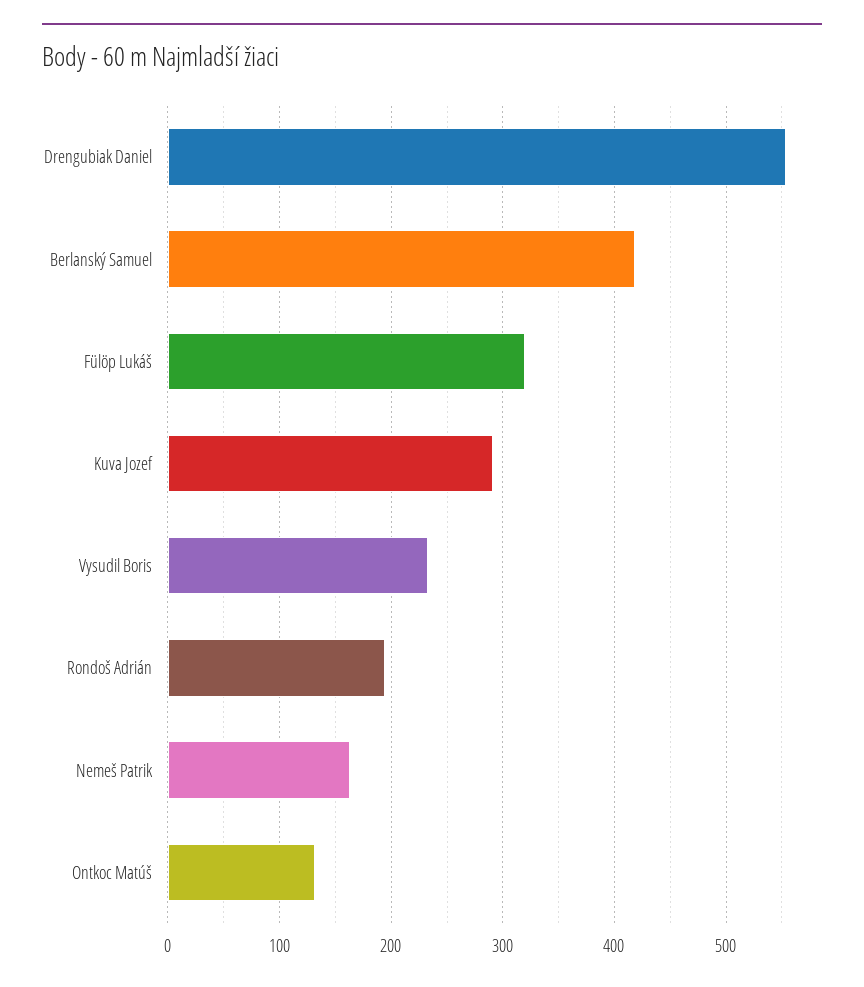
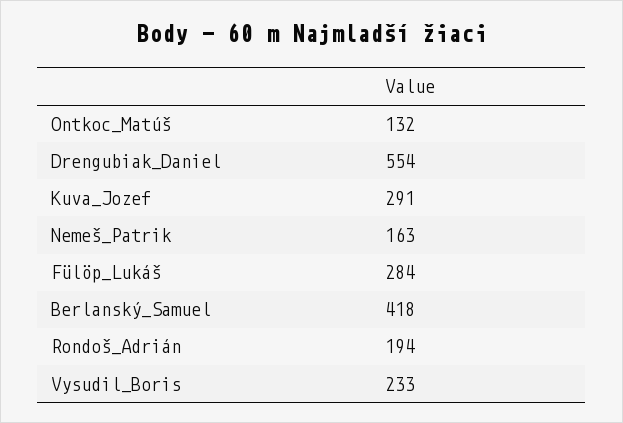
Fülöp Lukáš: 320 -> 284

